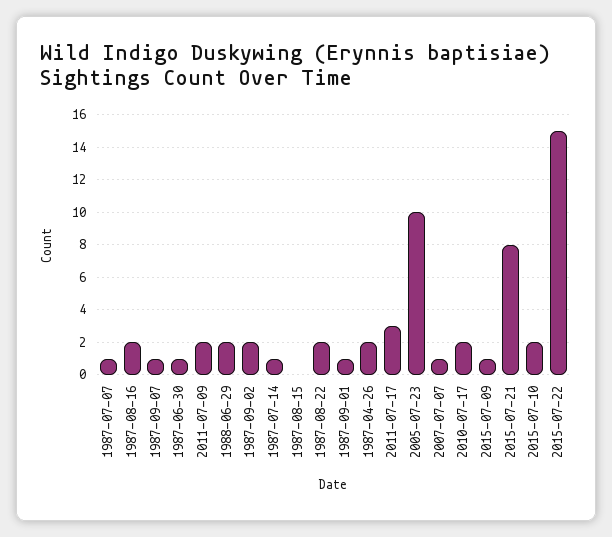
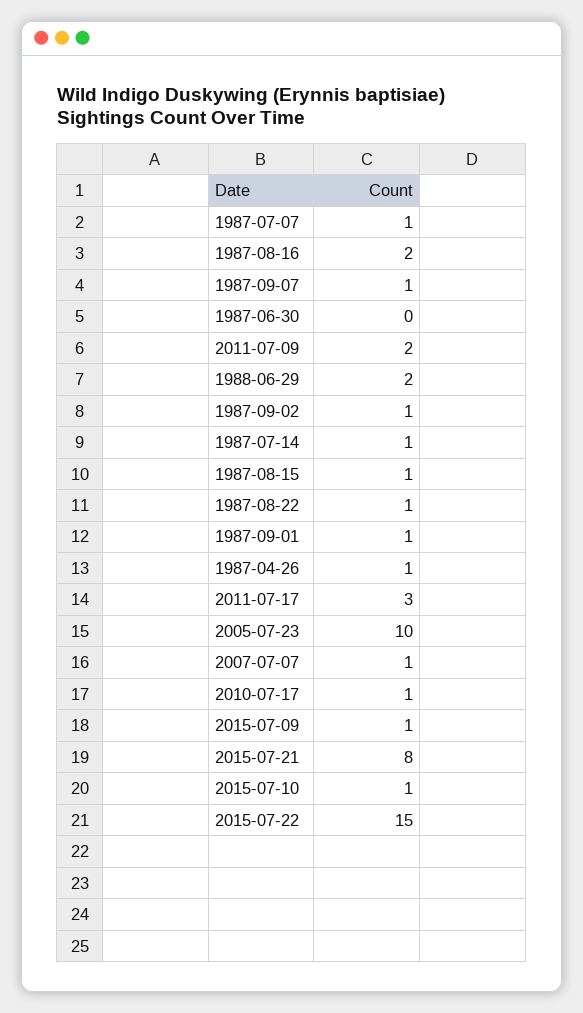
1987-06-30: 1 -> 0
1987-09-02: 2 -> 1
1987-08-15: 0 -> 1
1987-08-22: 2 -> 1
1987-04-26: 2 -> 1
2010-07-17: 2 -> 1
2015-07-10: 2 -> 1

